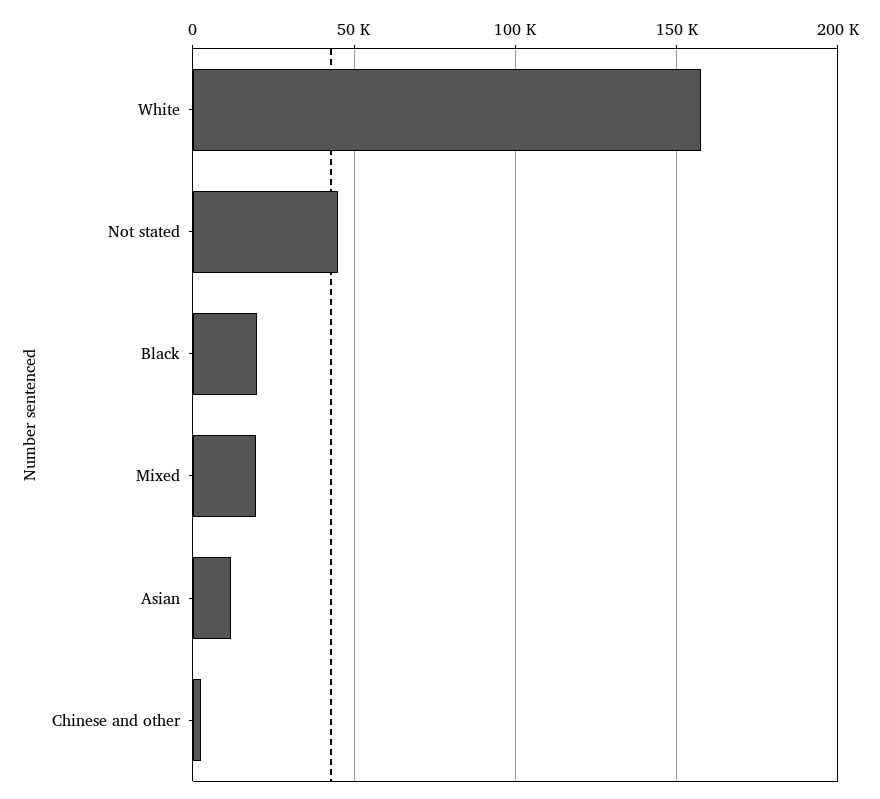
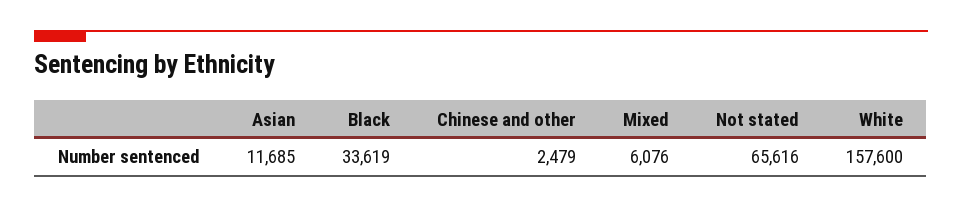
Not stated: 45000 -> 65616
Black: 20000 -> 33619
Mixed: 20000 -> 6076

